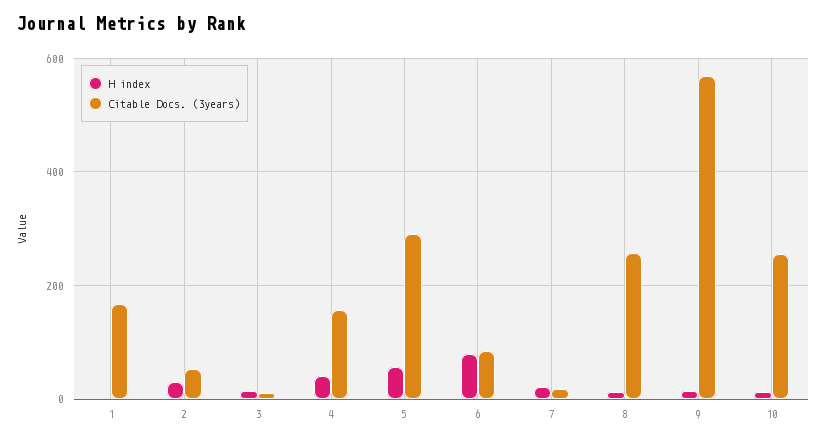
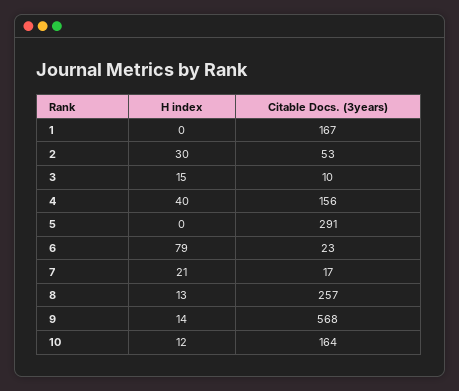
H index, 5: 60 -> 0
Citable Docs. (3years), 6: 80 -> 23
Citable Docs. (3years), 10: 260 -> 164

